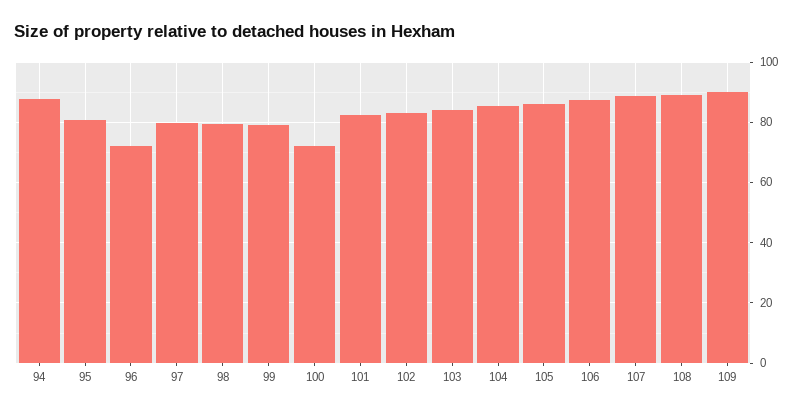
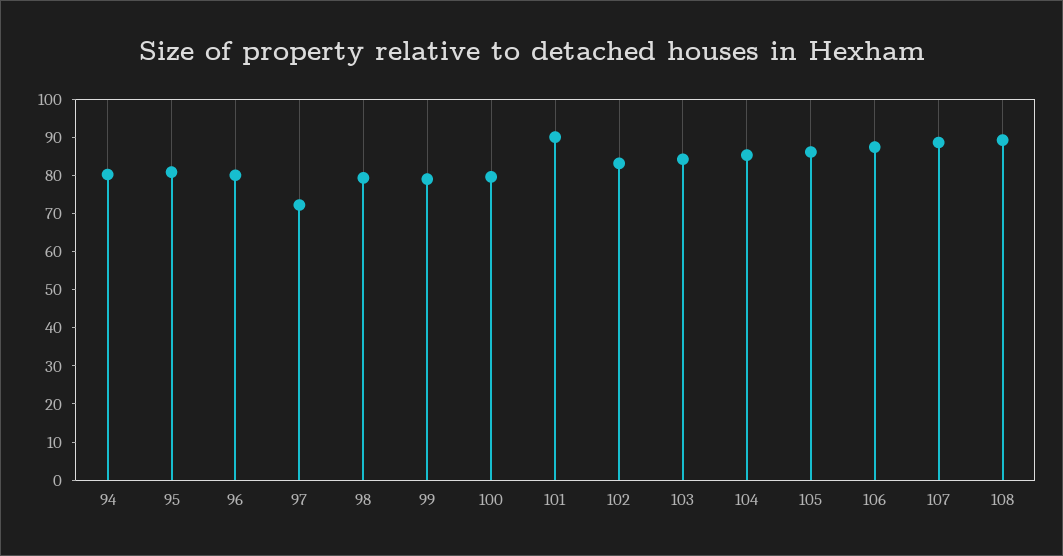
94: 88 -> 80
96: 72 -> 80
97: 80 -> 72.5
100: 72 -> 80
101: 82 -> 90
109: 90 -> none

